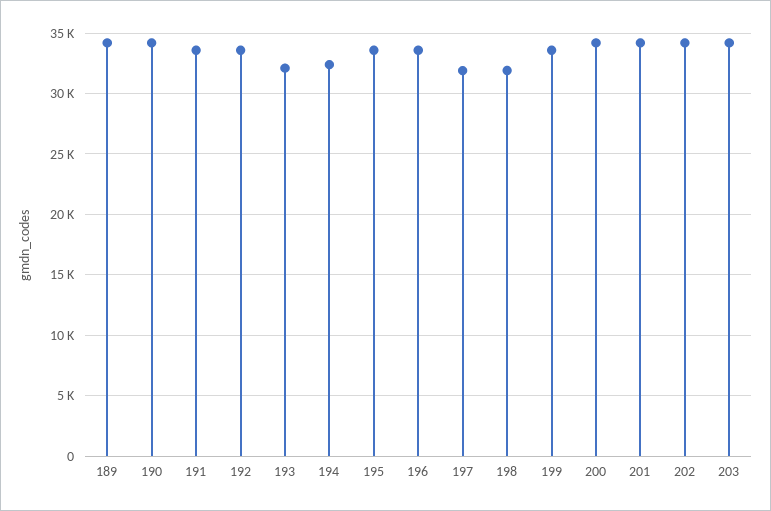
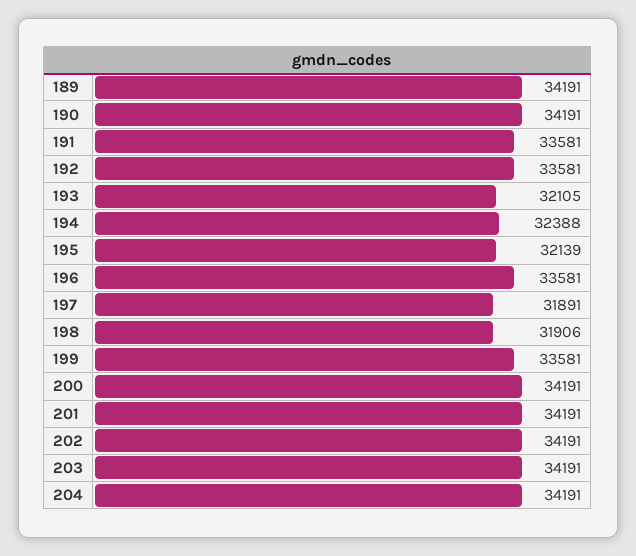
195: 33500 -> 32139
204: none -> 34191

